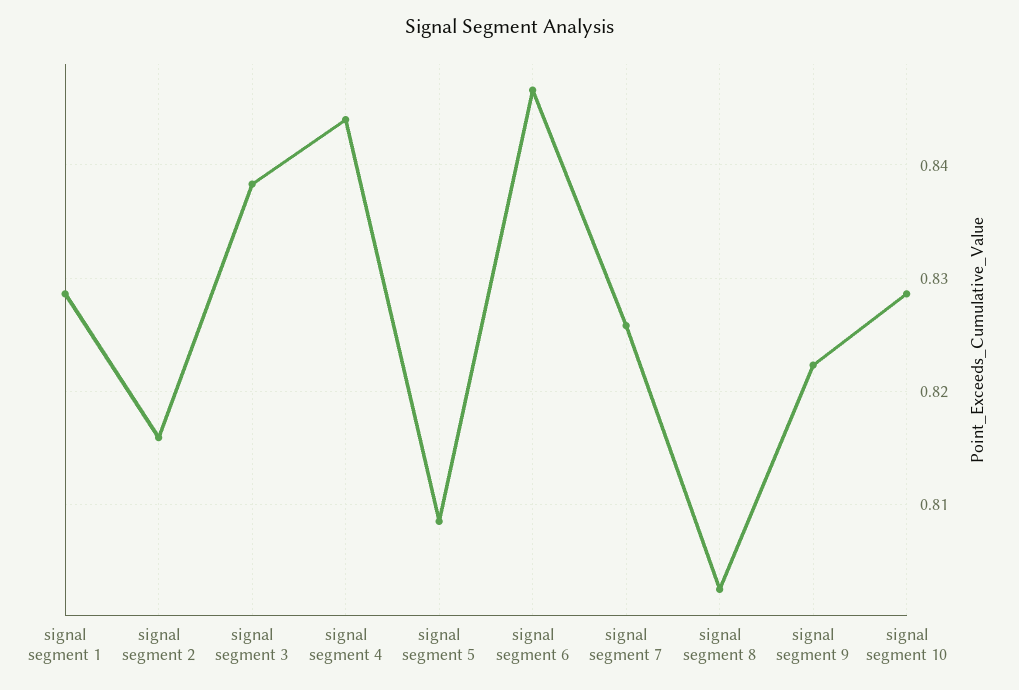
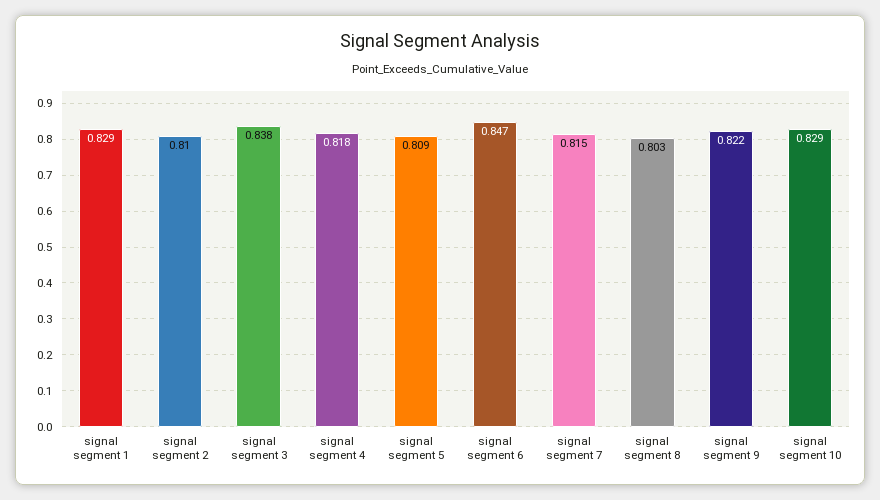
signal segment 2: 0.816 -> 0.81
signal segment 4: 0.844 -> 0.818
signal segment 7: 0.826 -> 0.815

